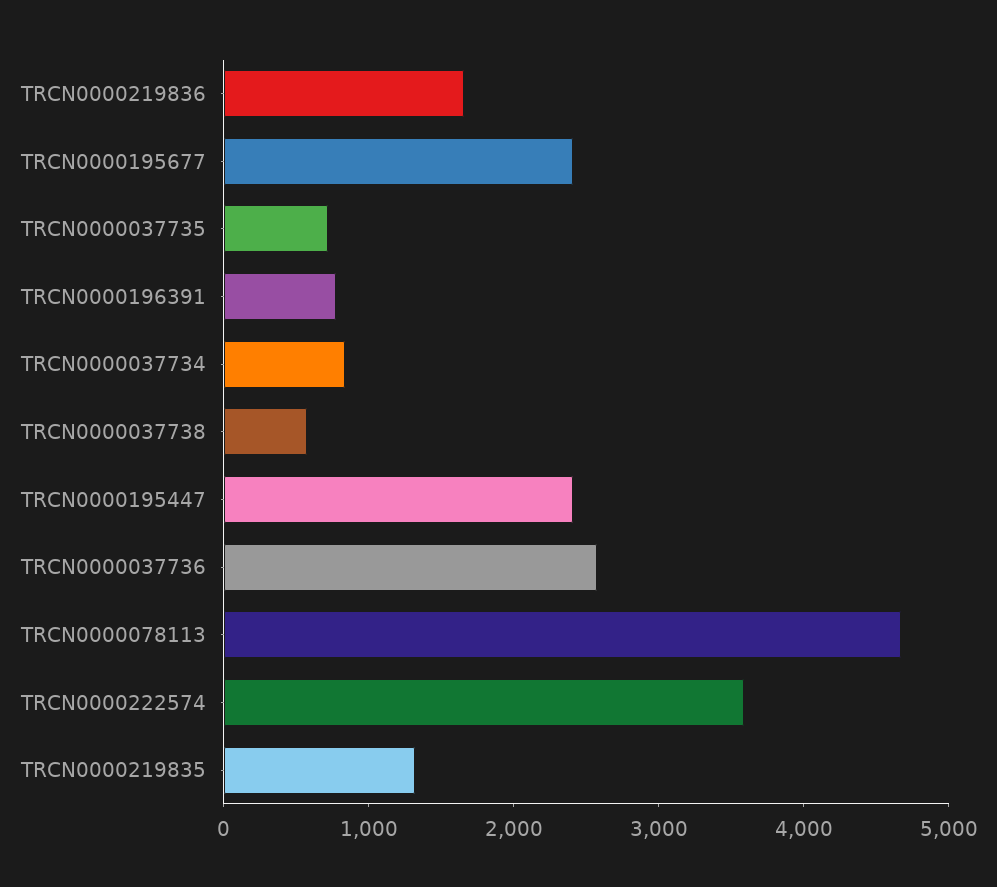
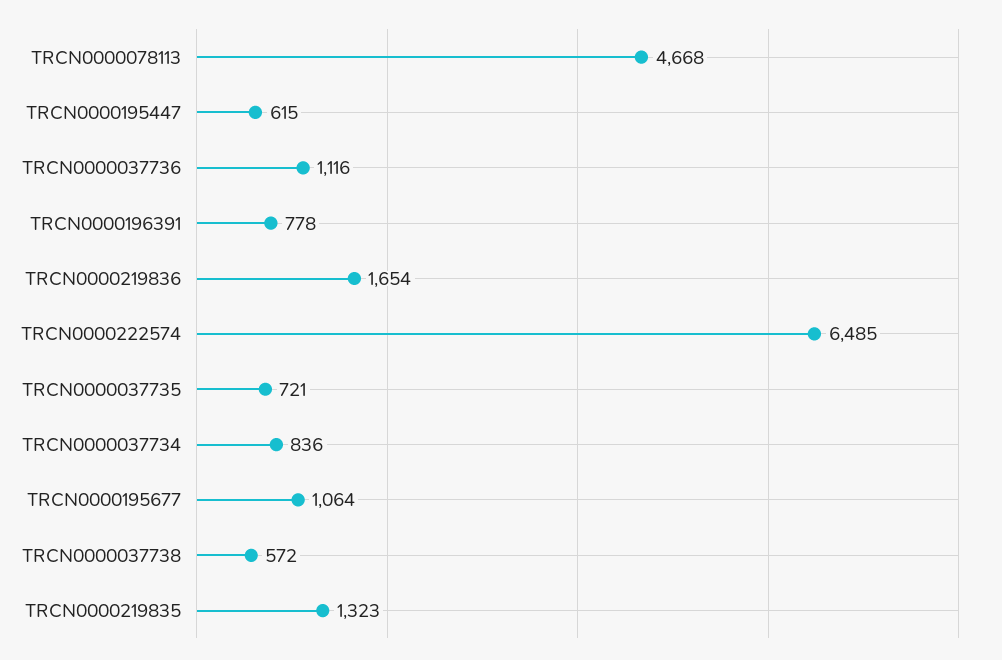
TRCN0000195677: 2400 -> 1064
TRCN0000195447: 2400 -> 615
TRCN0000037736: 2600 -> 1116
TRCN0000222574: 3600 -> 6485

